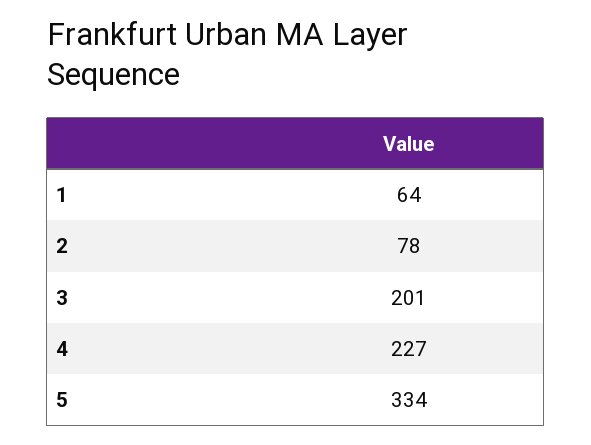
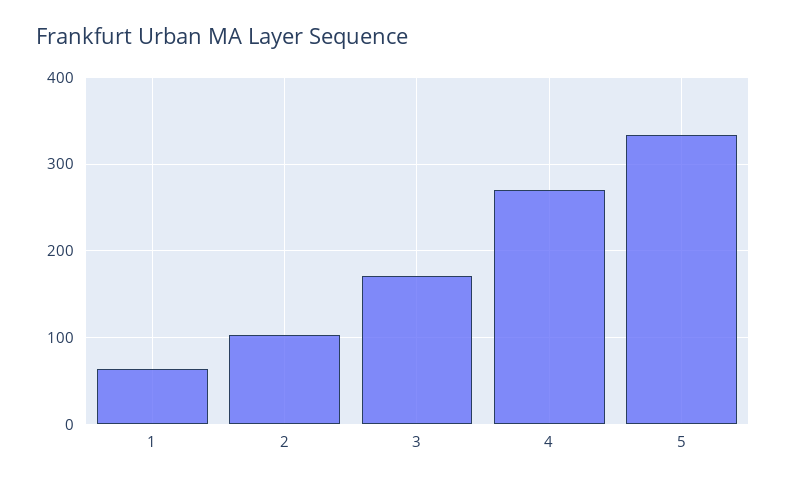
2: 78 -> 100
3: 201 -> 170
4: 227 -> 270

